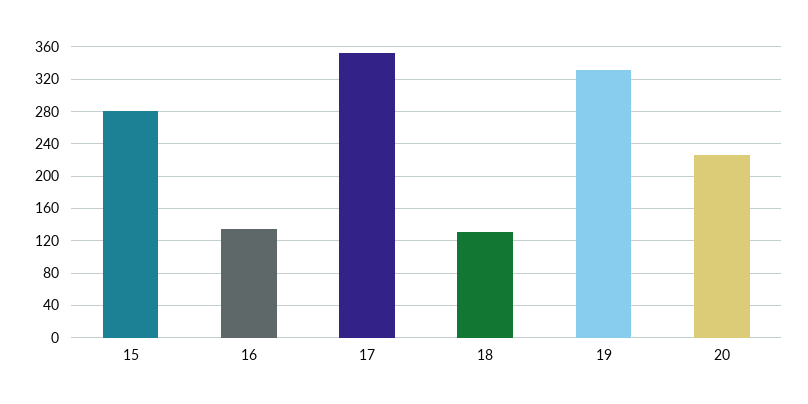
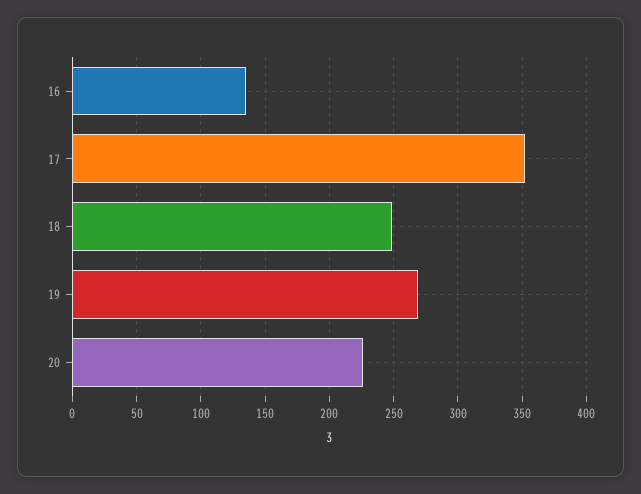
15: 280 -> none
18: 130 -> 250
19: 330 -> 270

